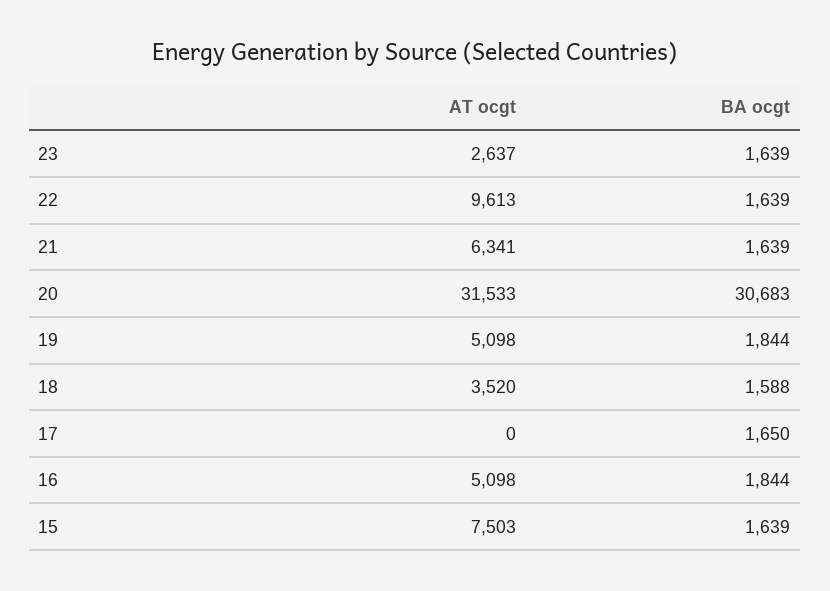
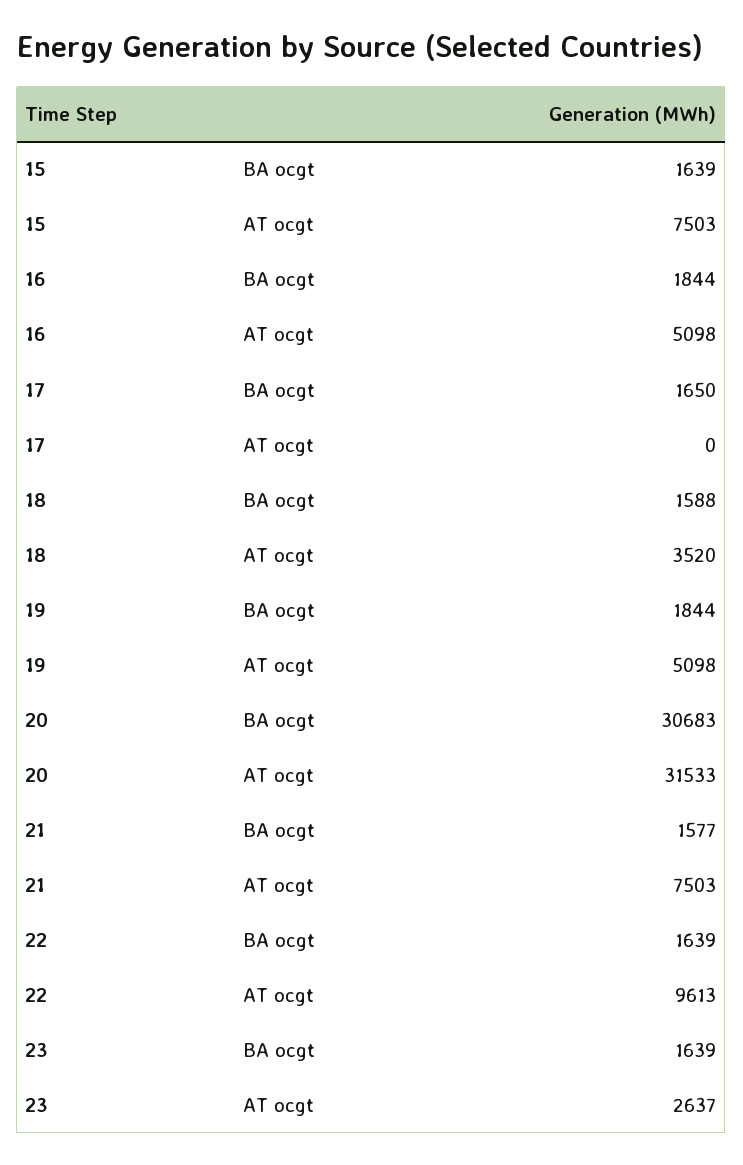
AT ocgt, 21: 6341 -> 7503
BA ocgt, 21: 1639 -> 1577

